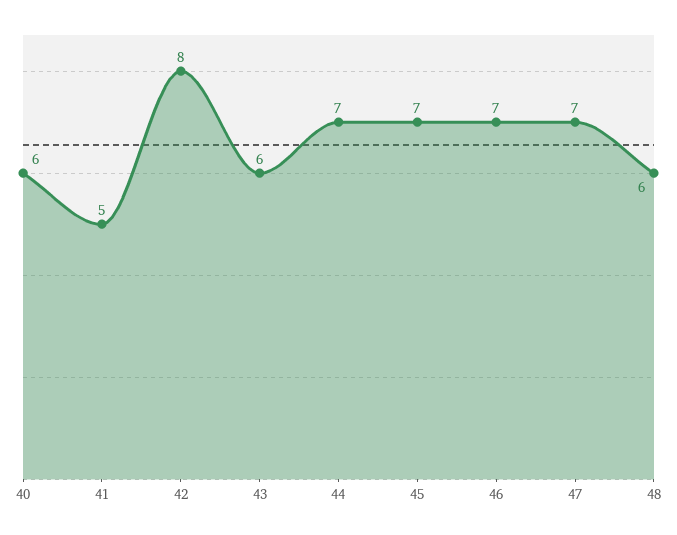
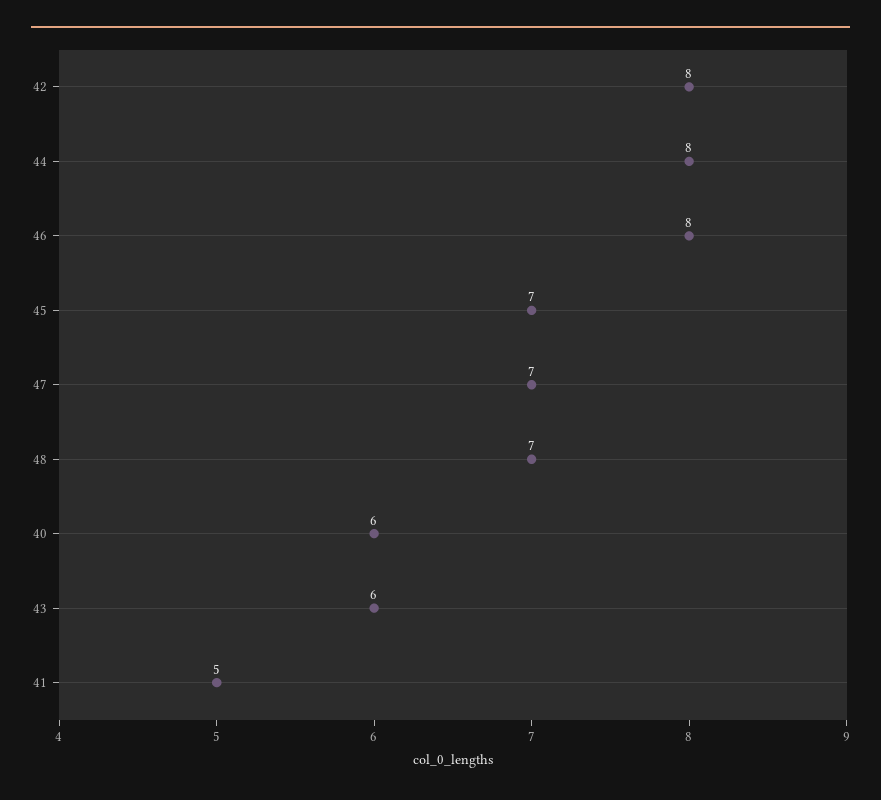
44: 7 -> 8
46: 7 -> 8
48: 6 -> 7

